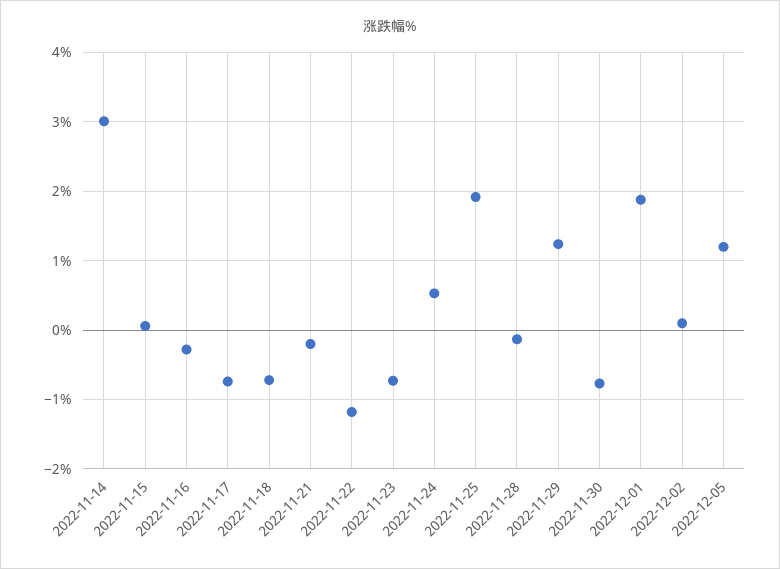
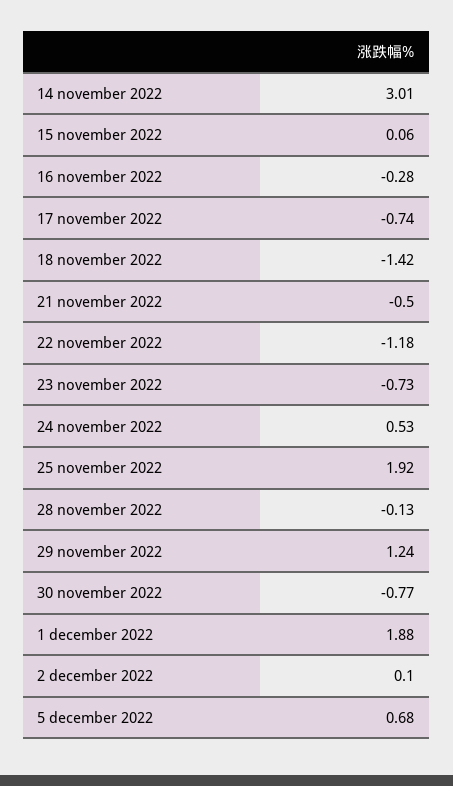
2022-11-18: -0.7 -> -1.42
2022-11-21: -0.2 -> -0.5
2022-12-05: 1.2 -> 0.68

